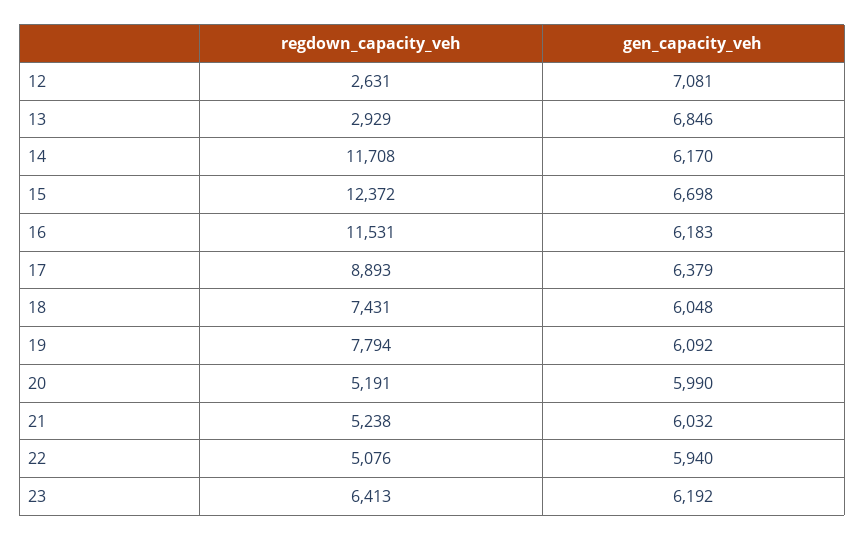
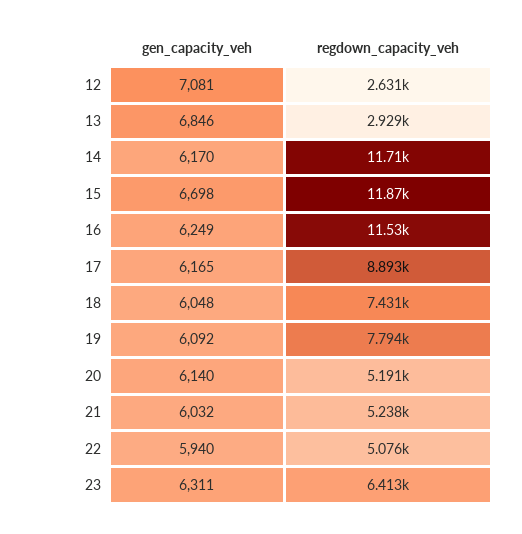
regdown_capacity_veh, 15: 12372 -> 11870
gen_capacity_veh, 16: 6183 -> 6249
gen_capacity_veh, 17: 6379 -> 6165
gen_capacity_veh, 20: 5990 -> 6140
gen_capacity_veh, 23: 6192 -> 6311

